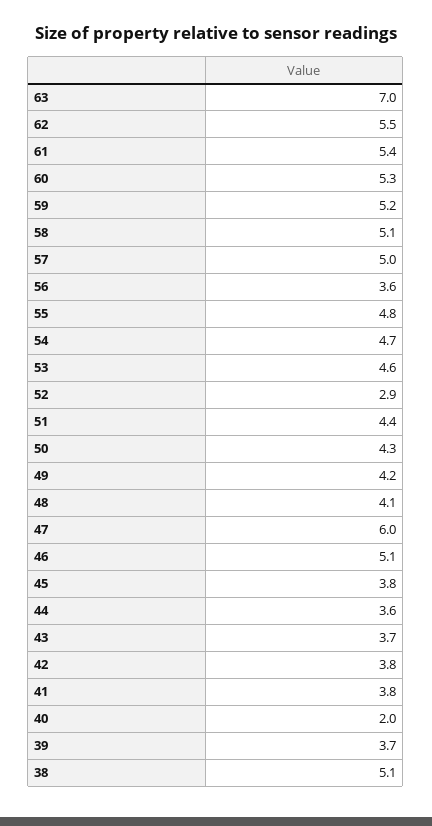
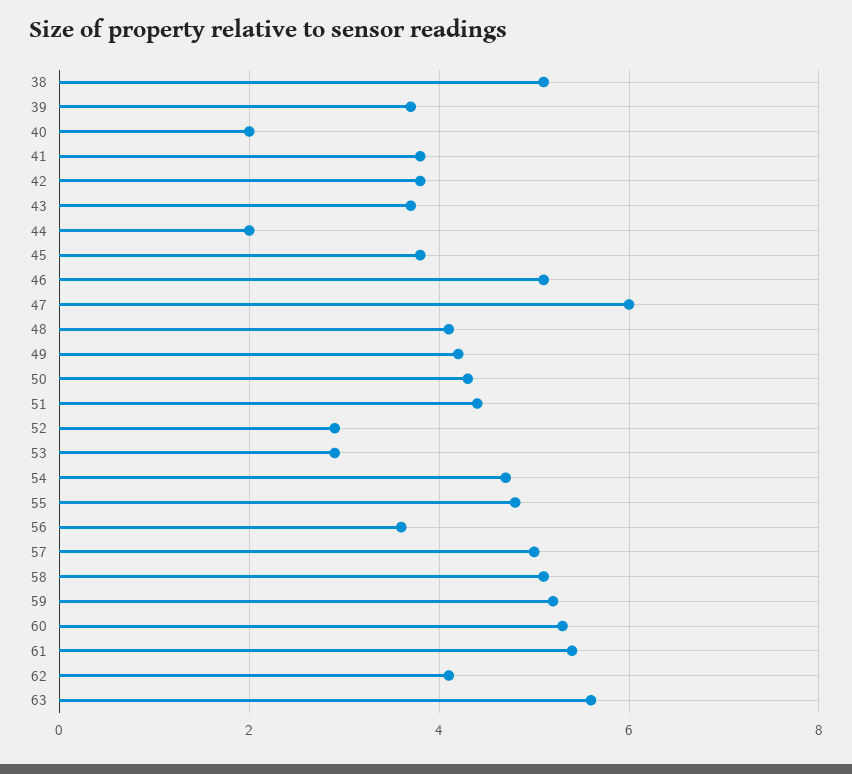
63: 7 -> 5.5
62: 5.5 -> 4
53: 4.6 -> 3
44: 3.6 -> 2

